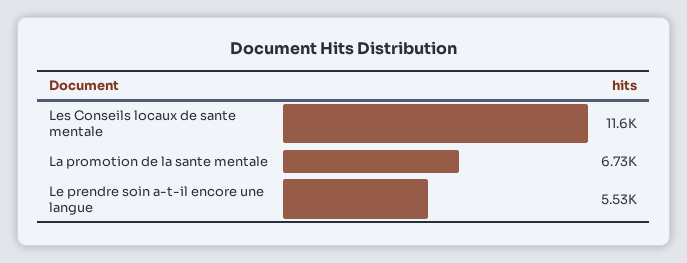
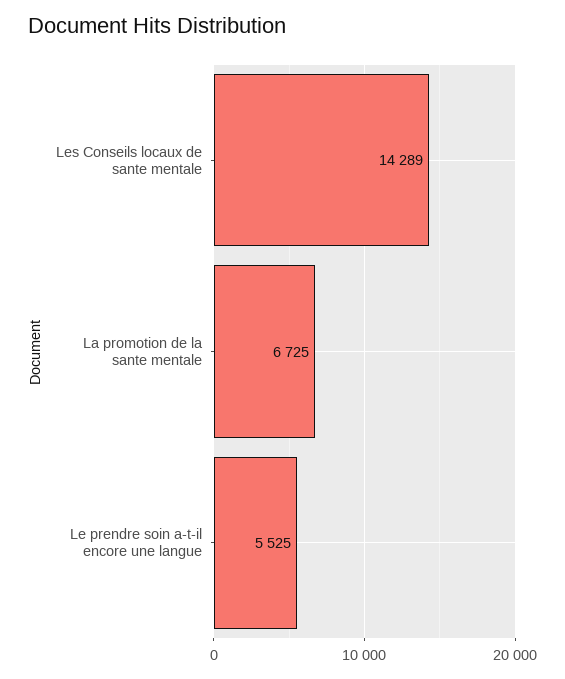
Les Conseils locaux de sante mentale: 11600 -> 14289

